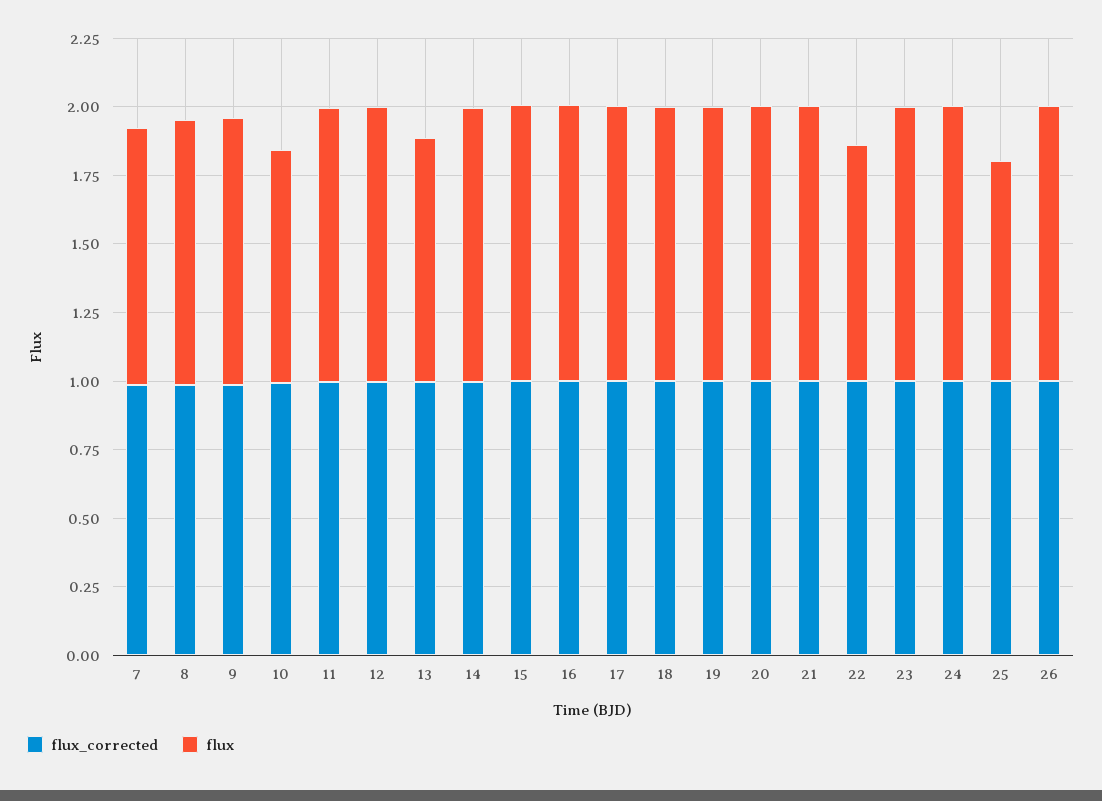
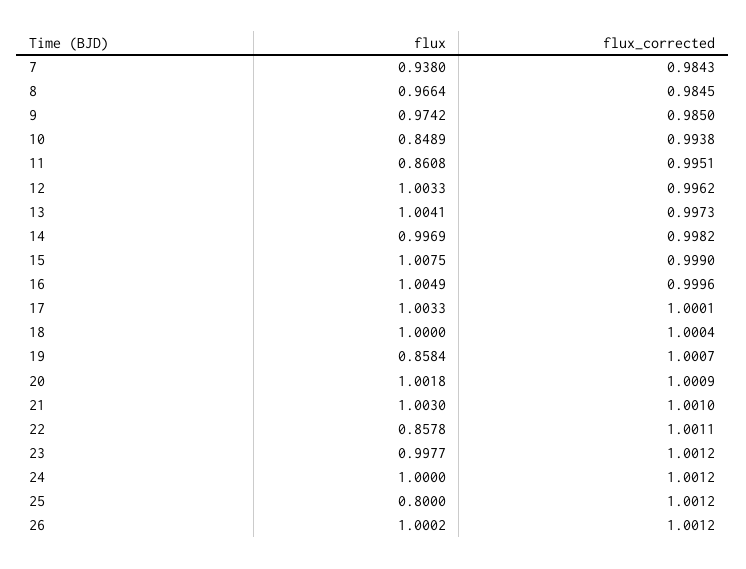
flux, 11: 1 -> 0.8608
flux, 13: 0.9 -> 1.0041
flux, 19: 1 -> 0.8584

